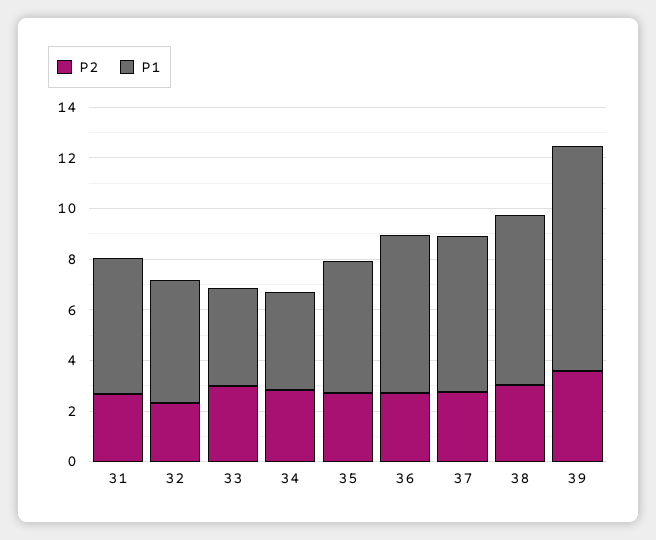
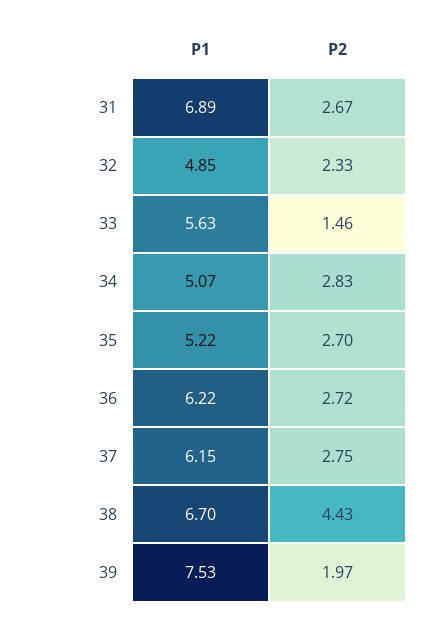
P1, 31: 5.5 -> 6.89
P2, 33: 3 -> 1.46
P1, 33: 4 -> 5.63
P1, 34: 4 -> 5.07
P2, 38: 3 -> 4.43
P2, 39: 3.5 -> 1.97
P1, 39: 9 -> 7.53

